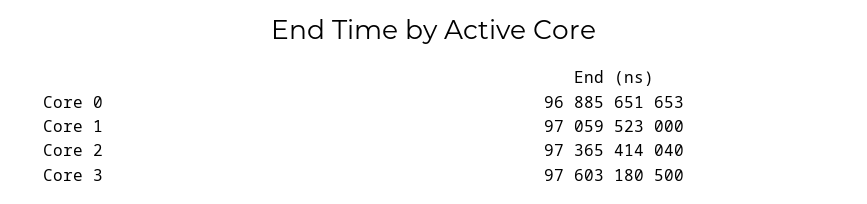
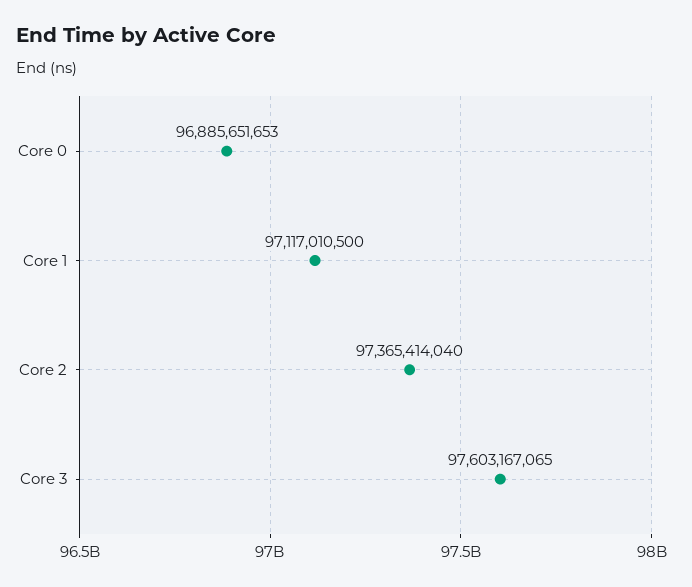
Core 1: 97059523000 -> 97117010500
Core 3: 97603180500 -> 97603167065

